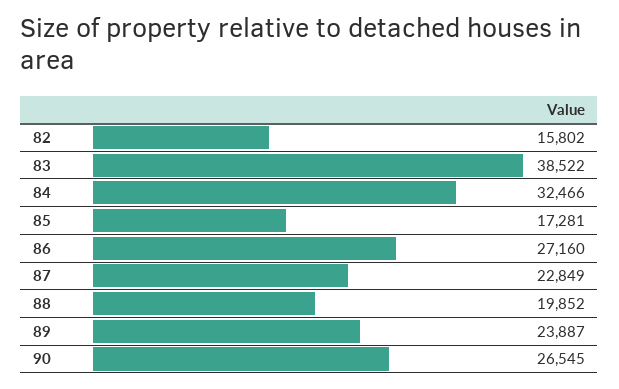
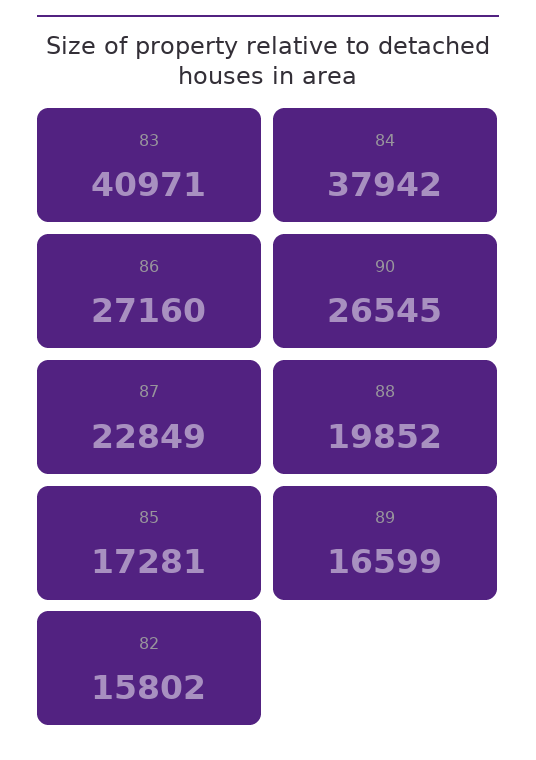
83: 38522 -> 40971
84: 32466 -> 37942
89: 23887 -> 16599

